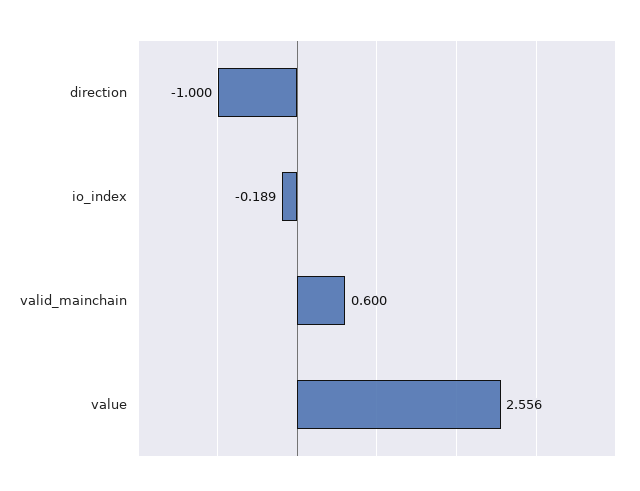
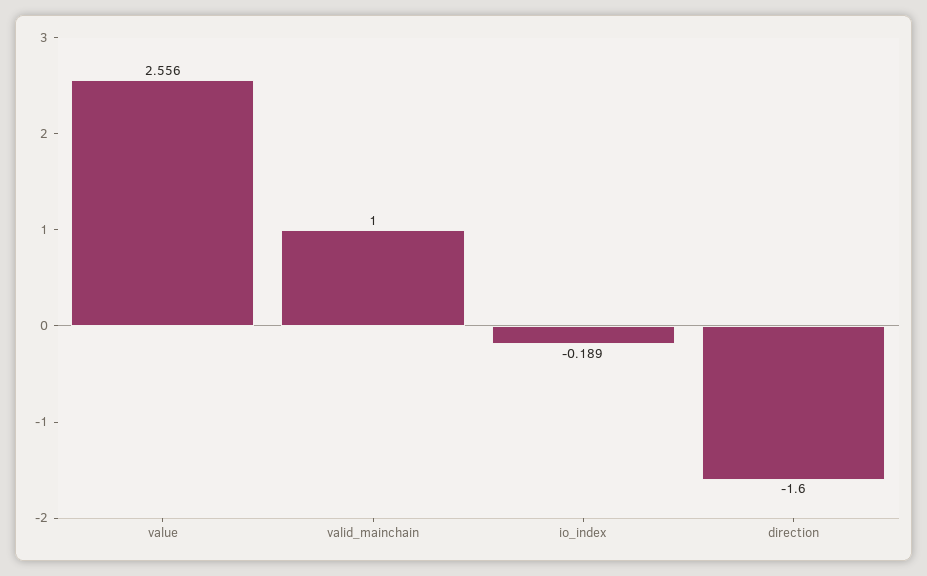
direction: -1 -> -1.6
valid_mainchain: 0.6 -> 1

